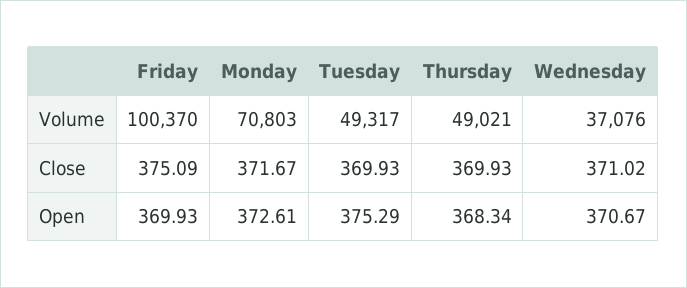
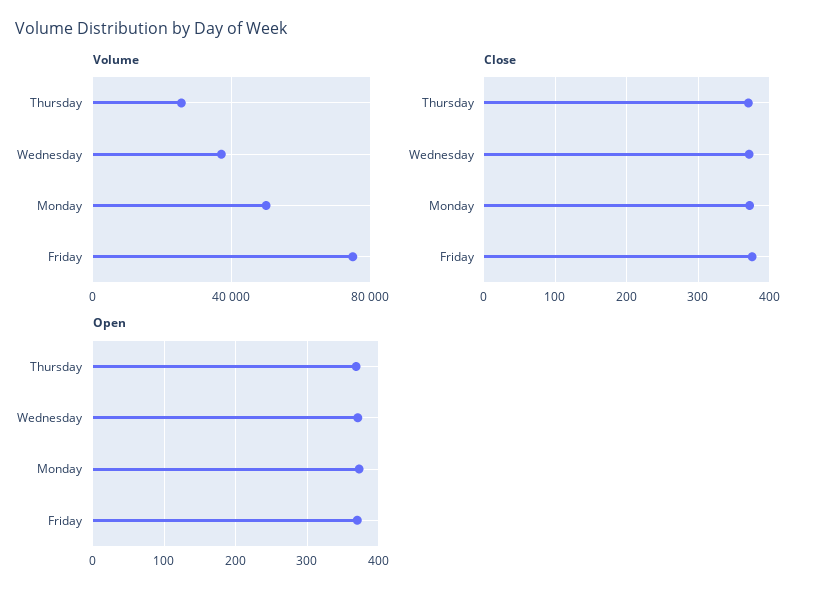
Volume, Friday: 100370 -> 75000
Volume, Monday: 70803 -> 50000
Volume, Tuesday: 49317 -> none
Volume, Thursday: 49021 -> 25000
Close, Tuesday: 369.93 -> none
Open, Tuesday: 375.29 -> none

